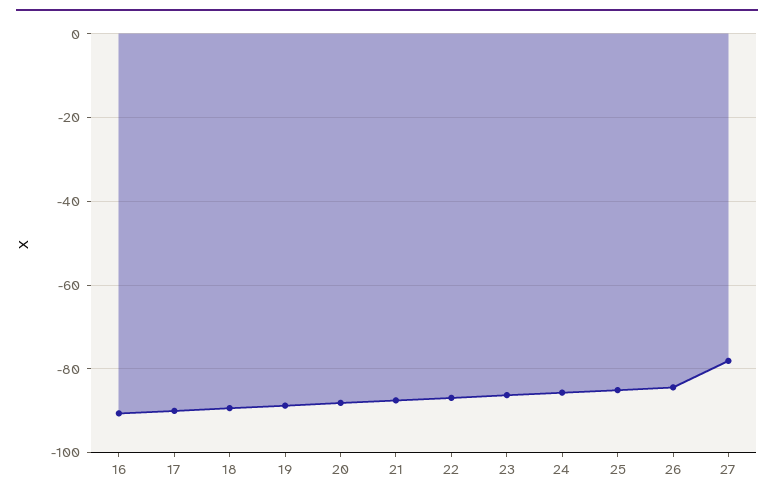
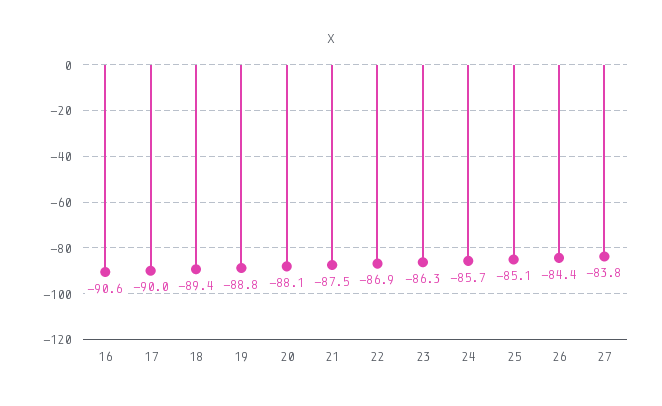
27: -78 -> -83.8

